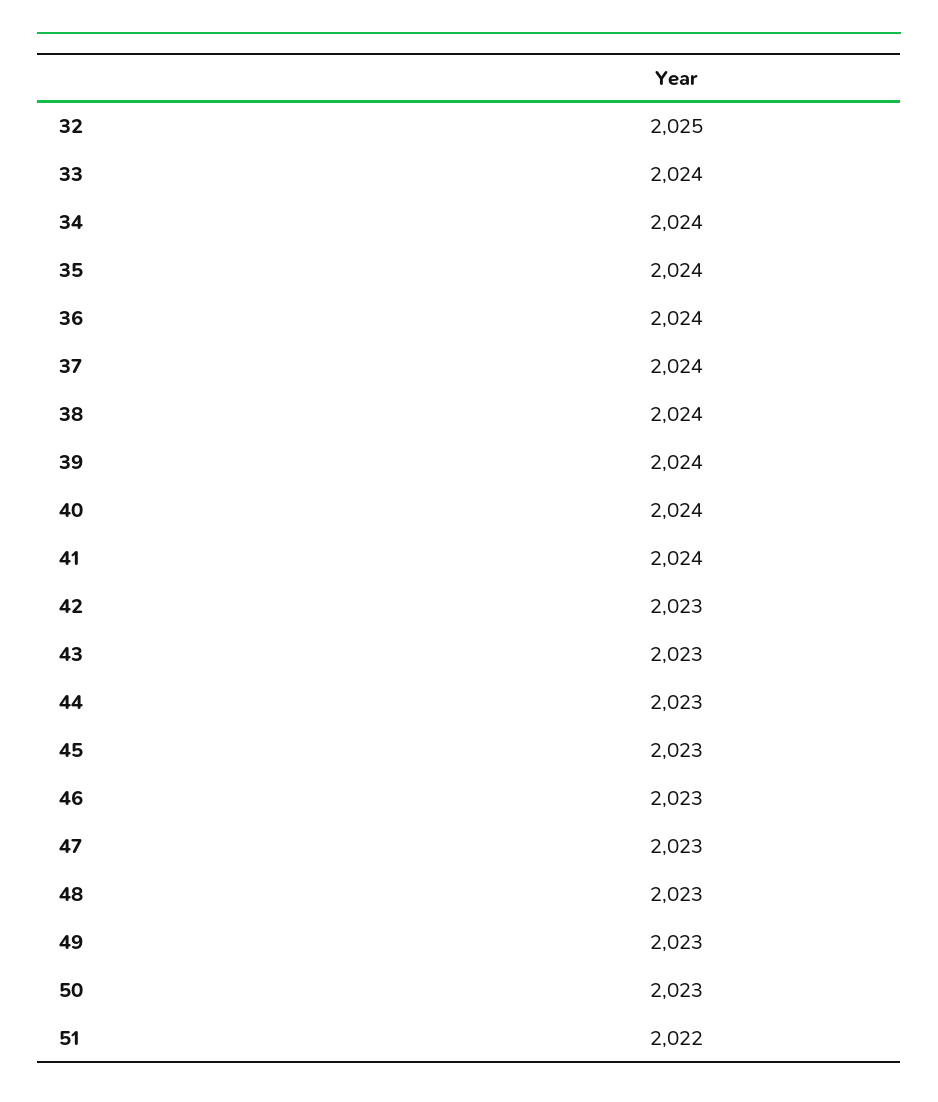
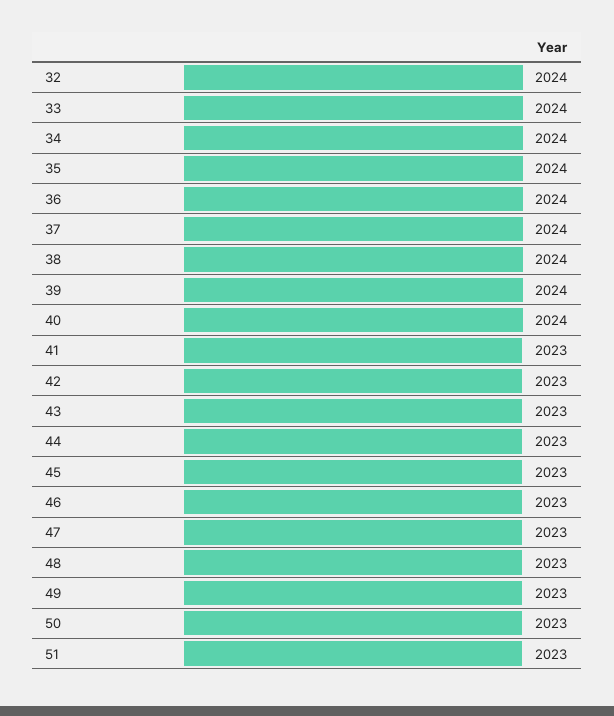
32: 2025 -> 2024
41: 2024 -> 2023
51: 2022 -> 2023

